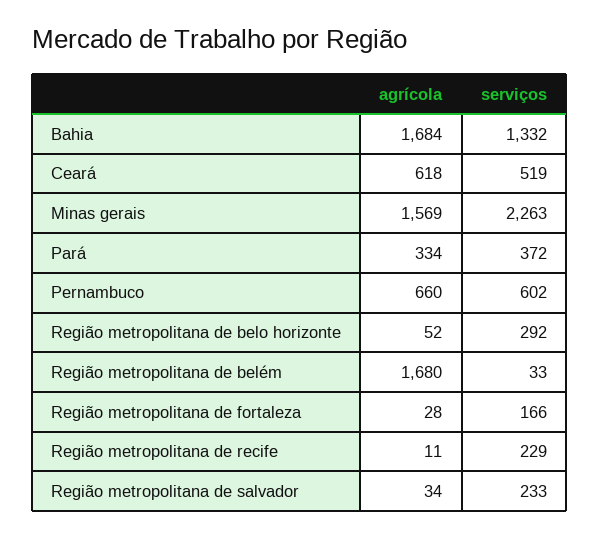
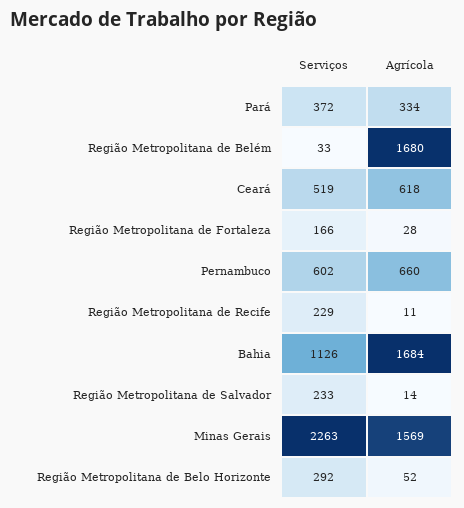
serviços, Bahia: 1332 -> 1126
agrícola, Região metropolitana de salvador: 34 -> 14

